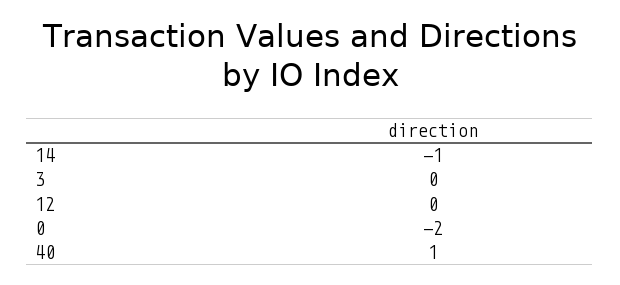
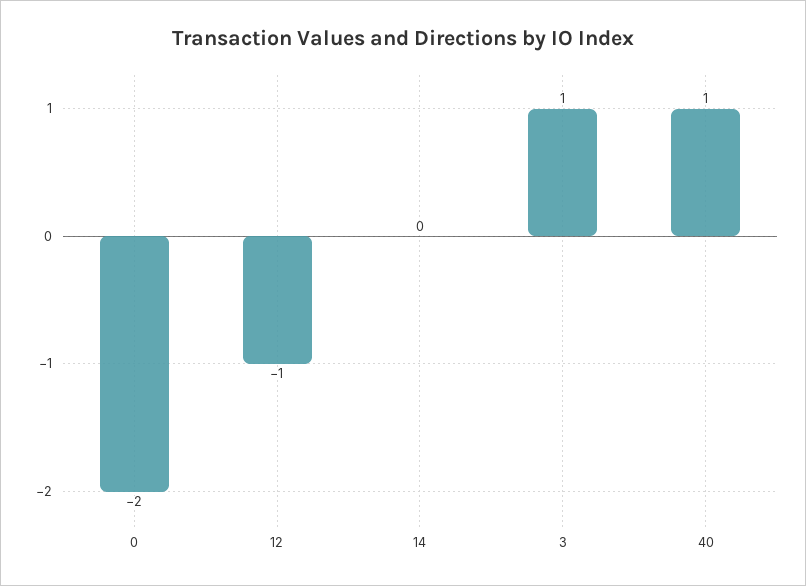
14: -1 -> 0
3: 0 -> 1
12: 0 -> -1

